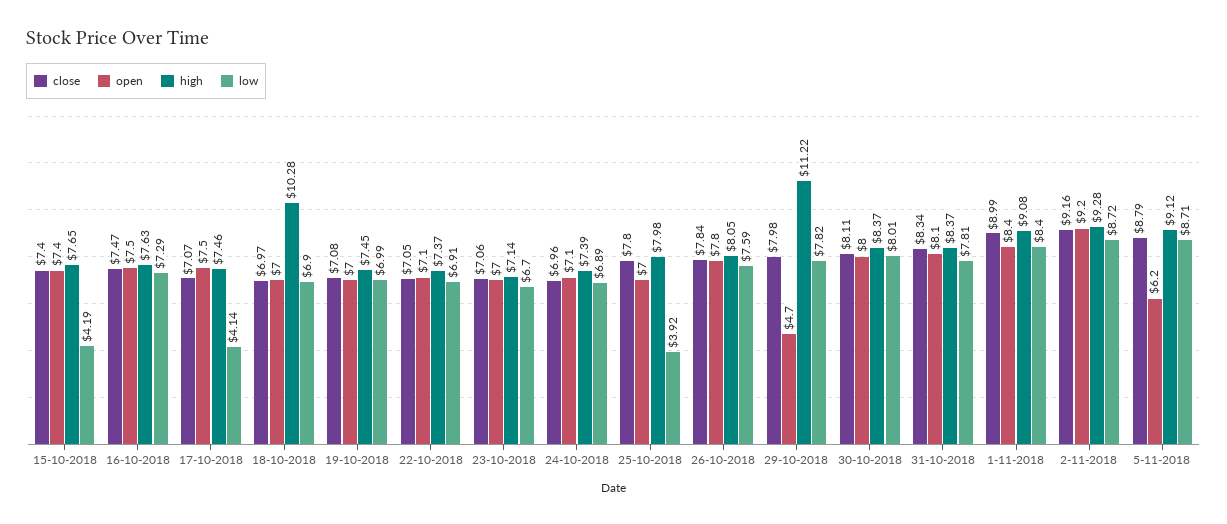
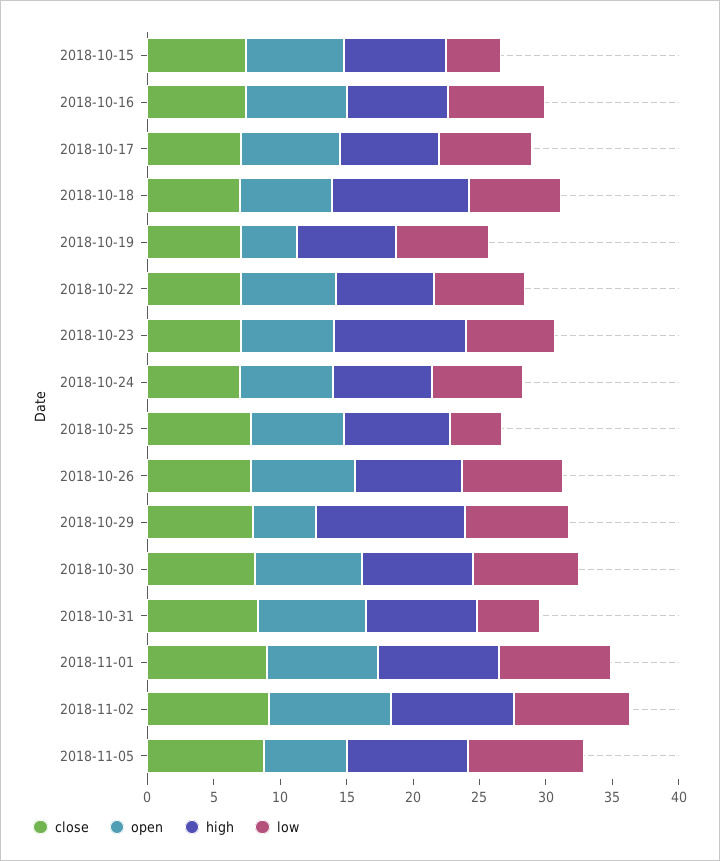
low, 17-10-2018: 4.14 -> 7
open, 19-10-2018: 7 -> 4
high, 23-10-2018: 7.14 -> 10
low, 31-10-2018: 7.81 -> 5

